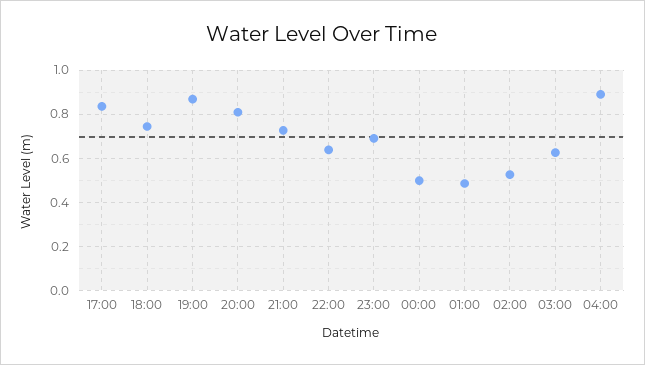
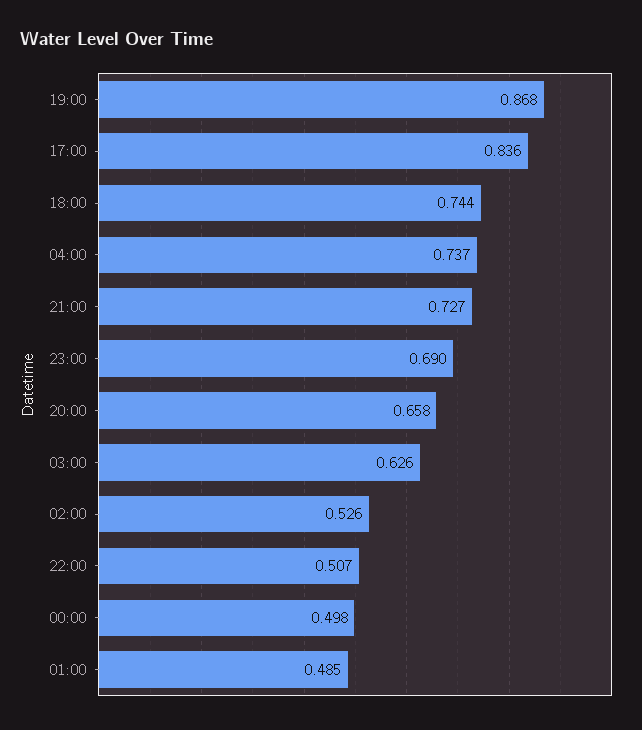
20:00: 0.8 -> 0.658
22:00: 0.65 -> 0.507
04:00: 0.9 -> 0.737

